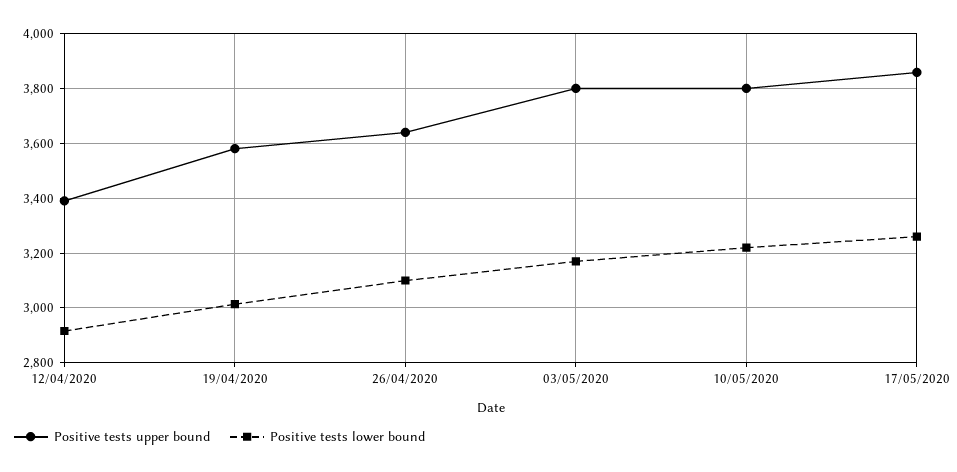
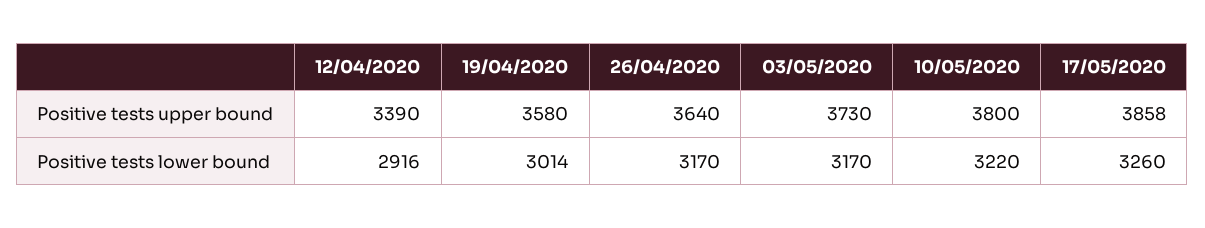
Positive tests lower bound, 26/04/2020: 3100 -> 3170
Positive tests upper bound, 03/05/2020: 3800 -> 3730

